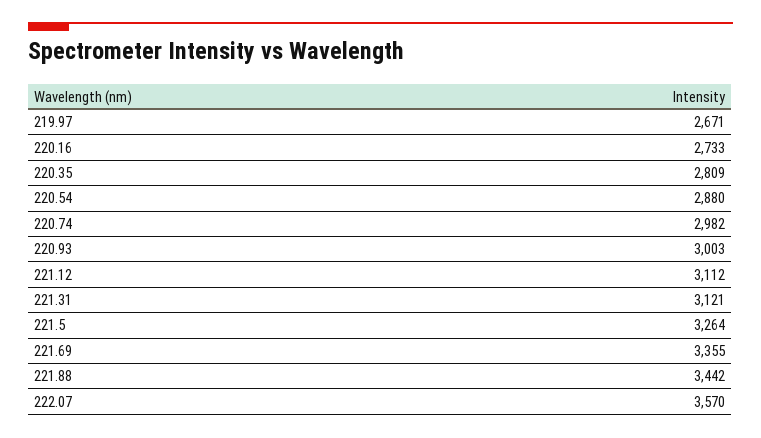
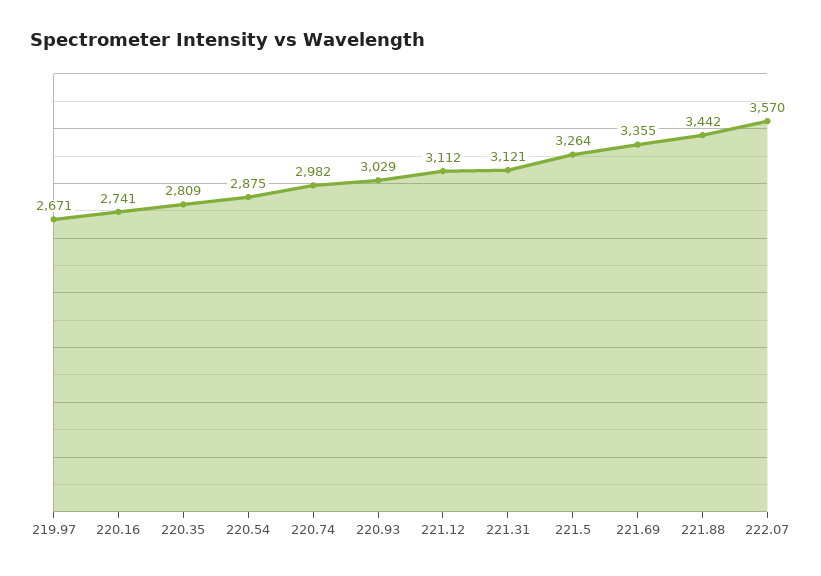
220.16: 2733 -> 2741
220.54: 2880 -> 2875
220.93: 3003 -> 3029

